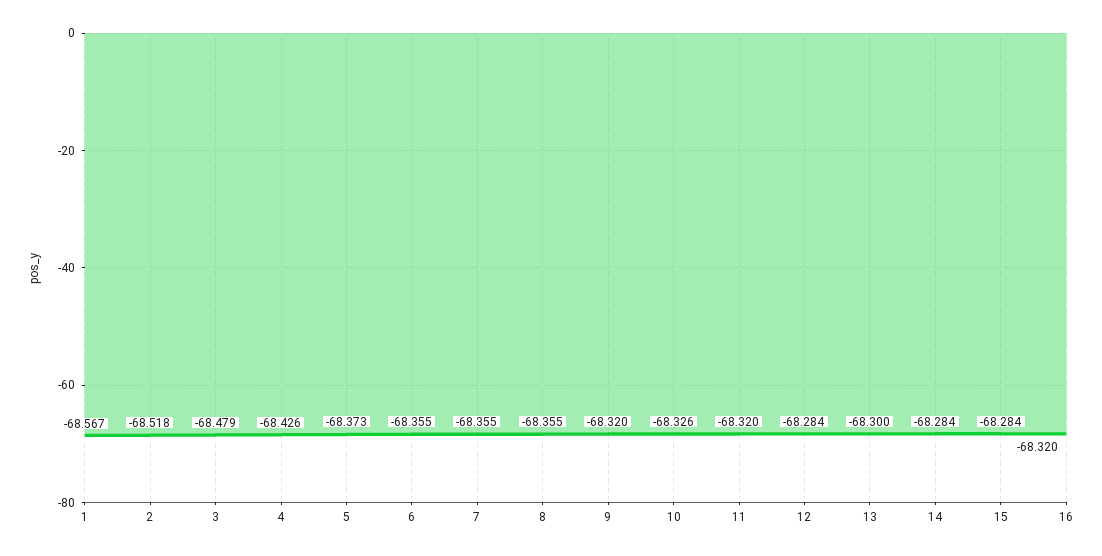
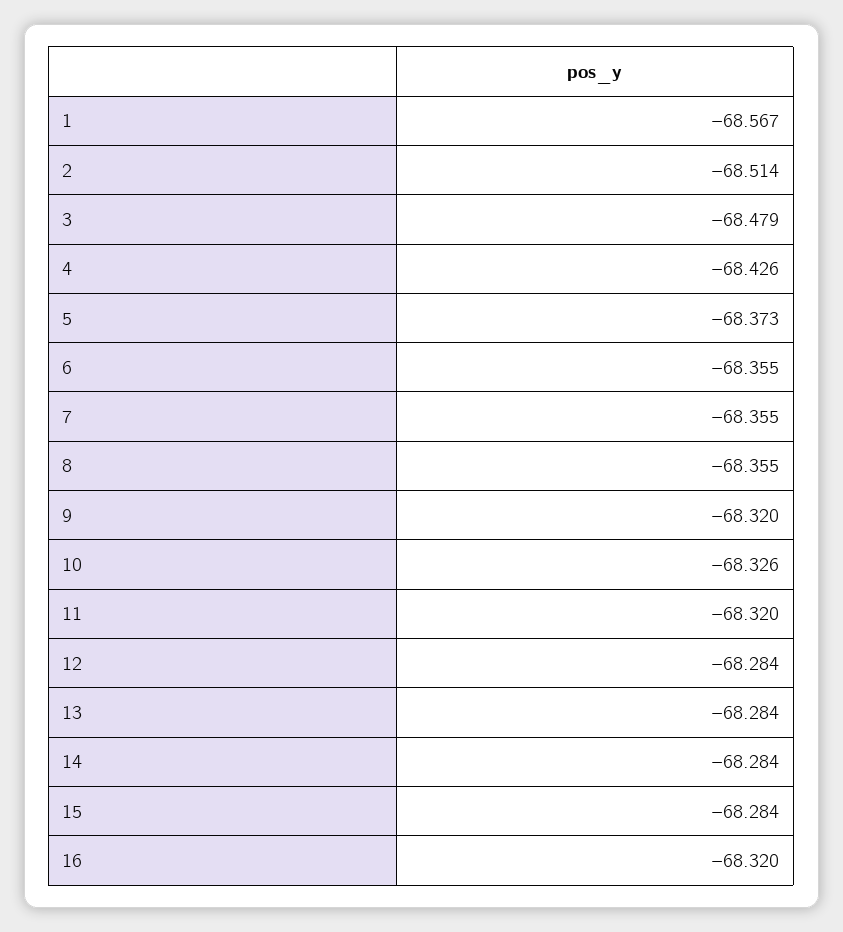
2: -68.518 -> -68.514
13: -68.3 -> -68.284

